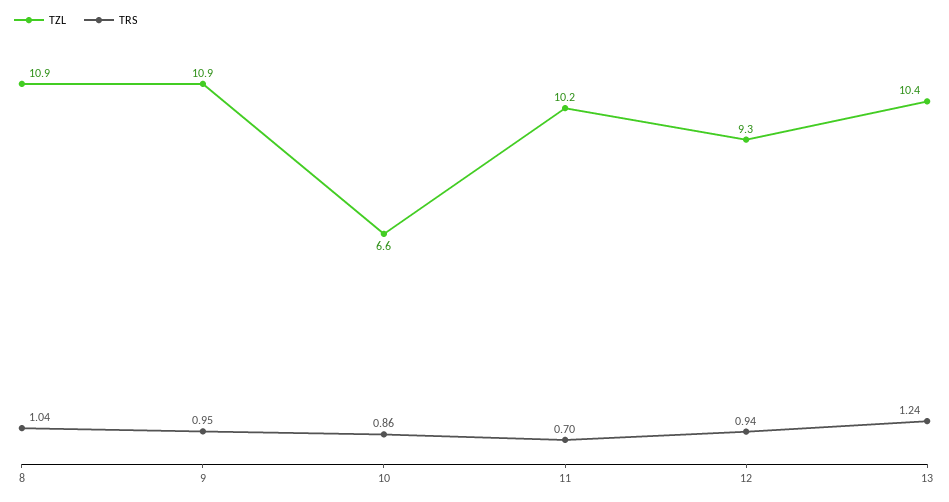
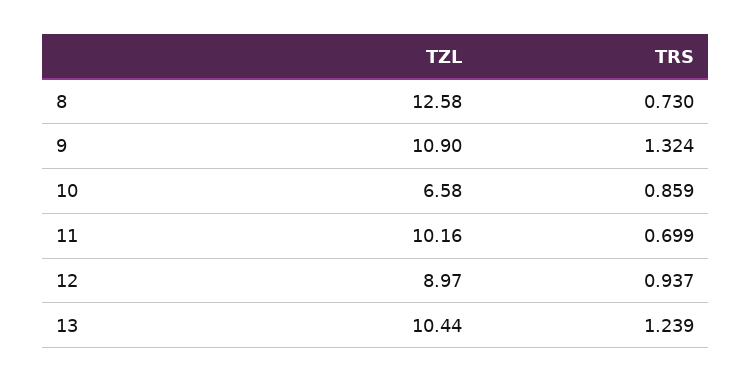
TZL, 8: 10.9 -> 12.58
TRS, 8: 1.04 -> 0.73
TRS, 9: 0.95 -> 1.324
TZL, 12: 9.3 -> 8.97

